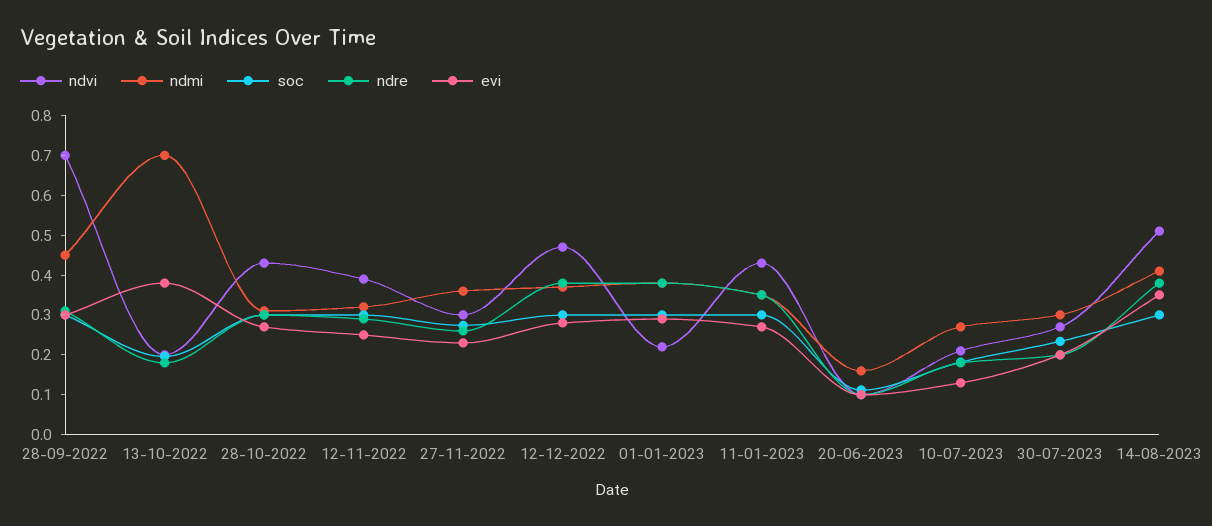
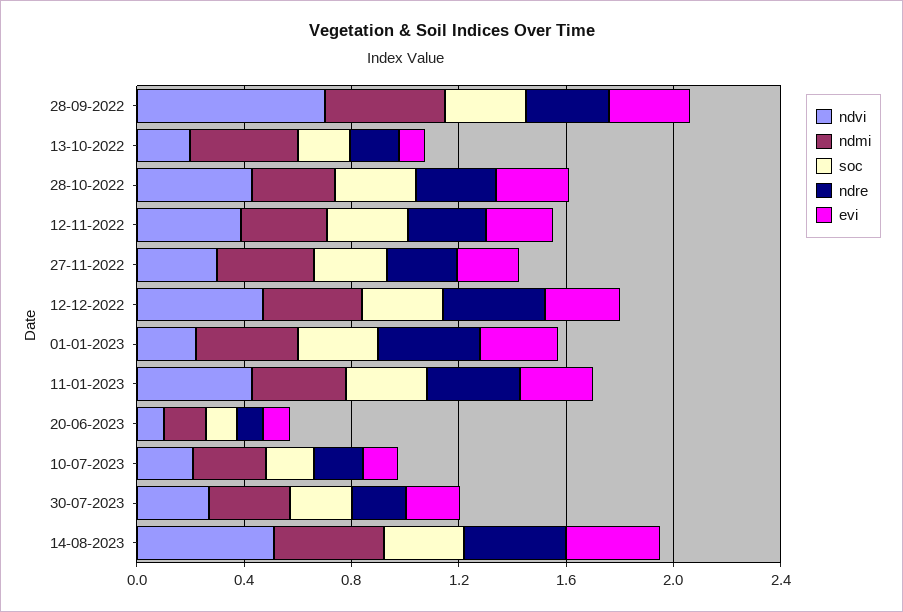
ndmi, 13-10-2022: 0.7 -> 0.4
evi, 13-10-2022: 0.375 -> 0.1

